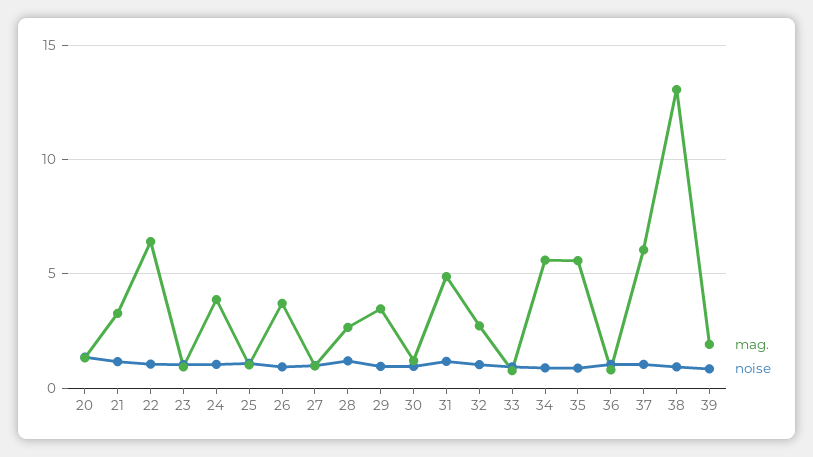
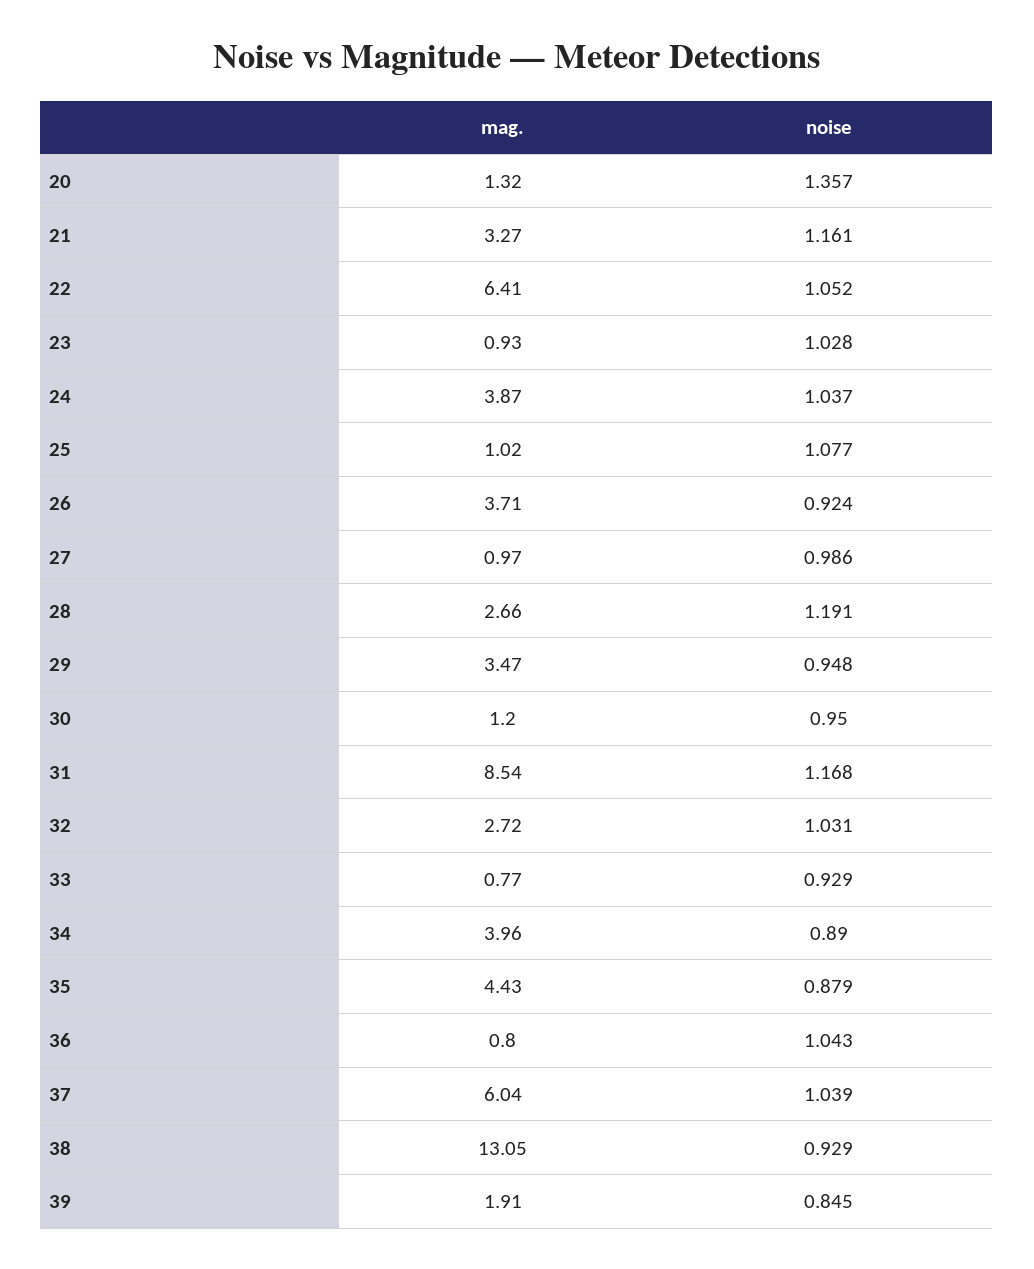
mag., 31: 5 -> 8.54
mag., 34: 5.5 -> 3.96
mag., 35: 5.5 -> 4.43

